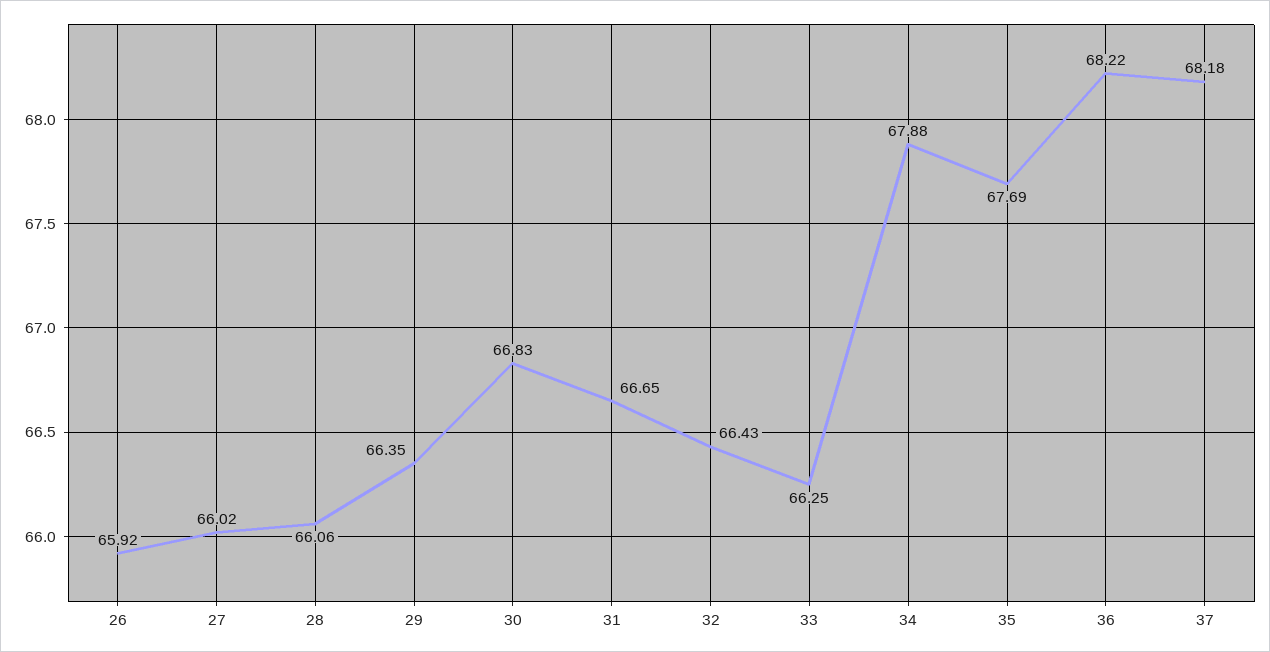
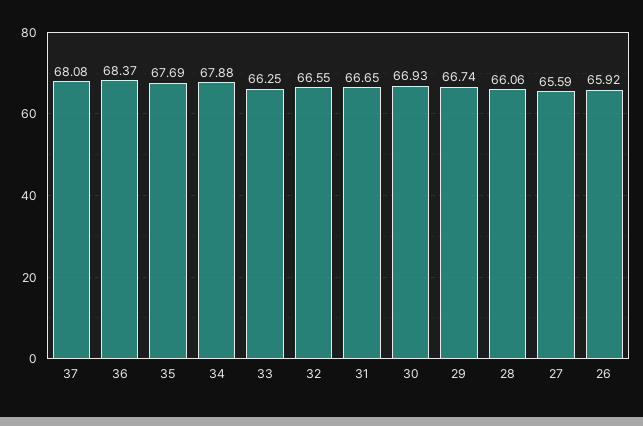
27: 66.02 -> 65.59
29: 66.35 -> 66.74
30: 66.83 -> 66.93
32: 66.43 -> 66.55
36: 68.22 -> 68.37
37: 68.18 -> 68.08

